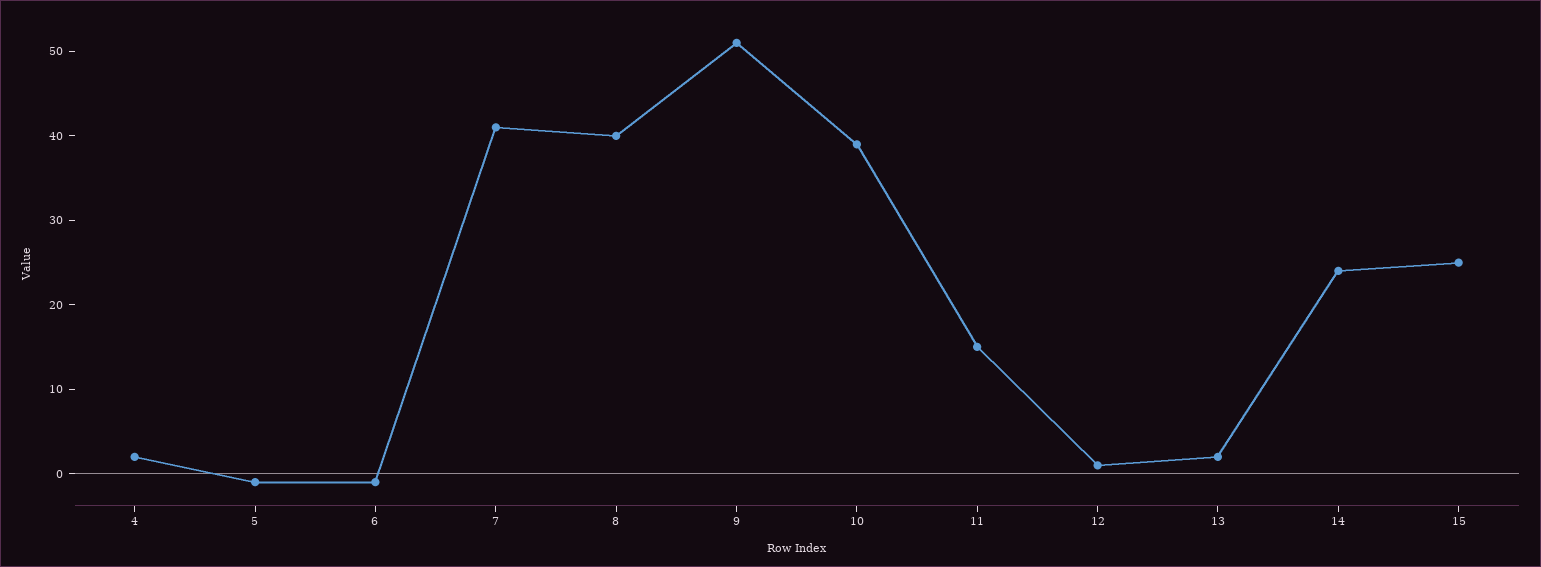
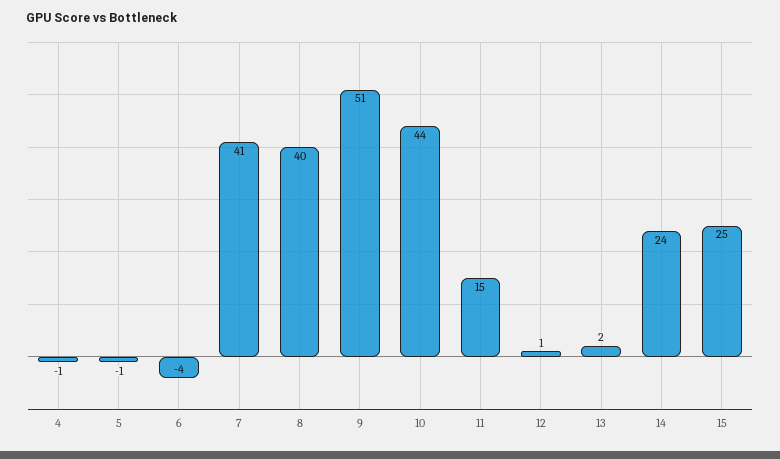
4: 2 -> -1
6: -1 -> -4
10: 39 -> 44

